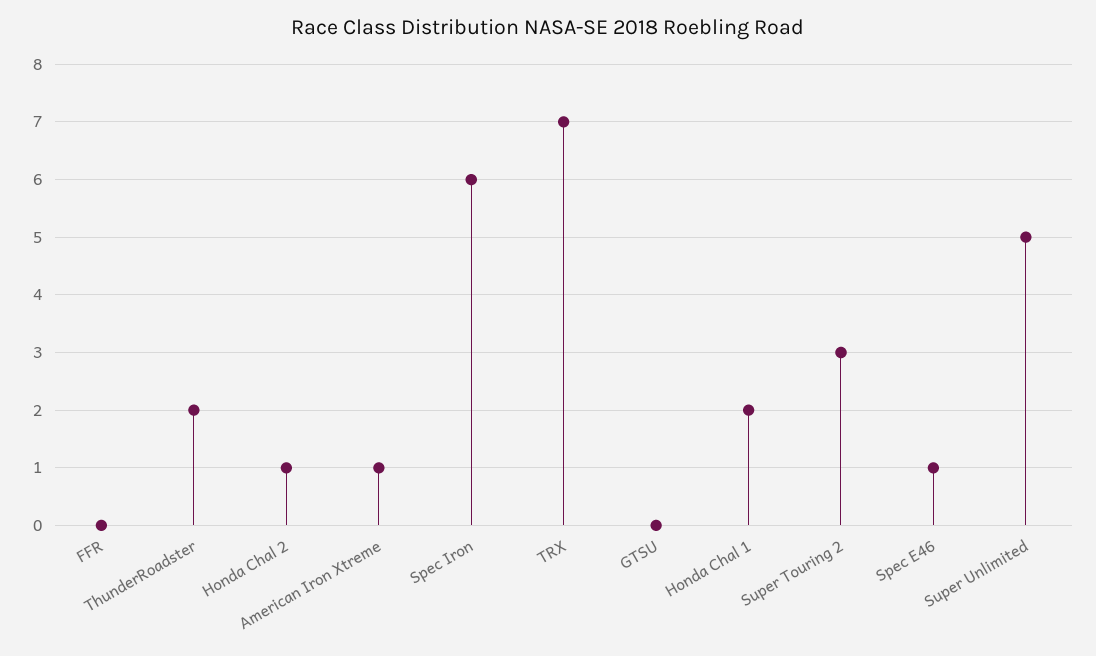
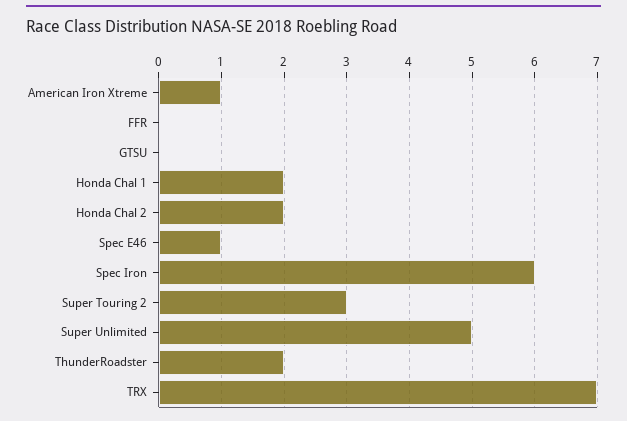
Honda Chal 2: 1 -> 2

